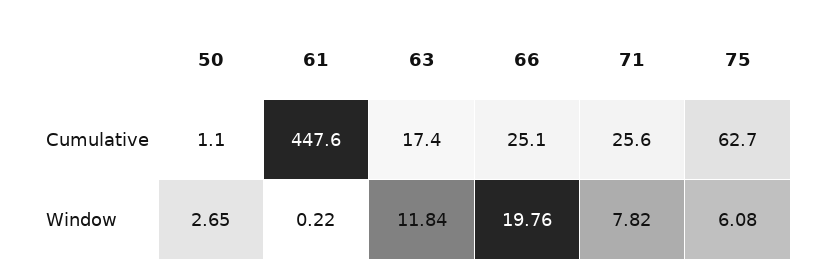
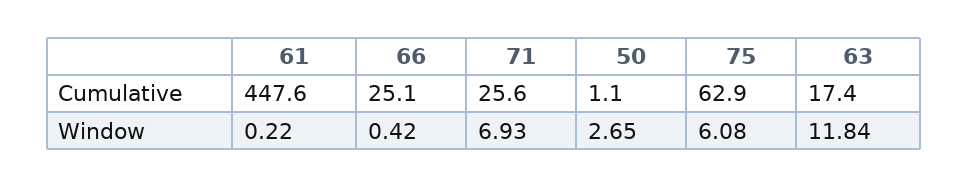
75, Cumulative: 62.7 -> 62.9
66, Window: 19.76 -> 0.42
71, Window: 7.82 -> 6.93

